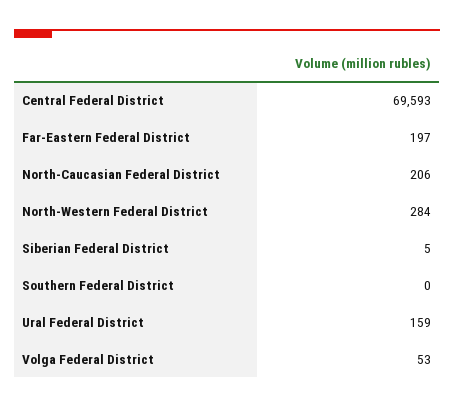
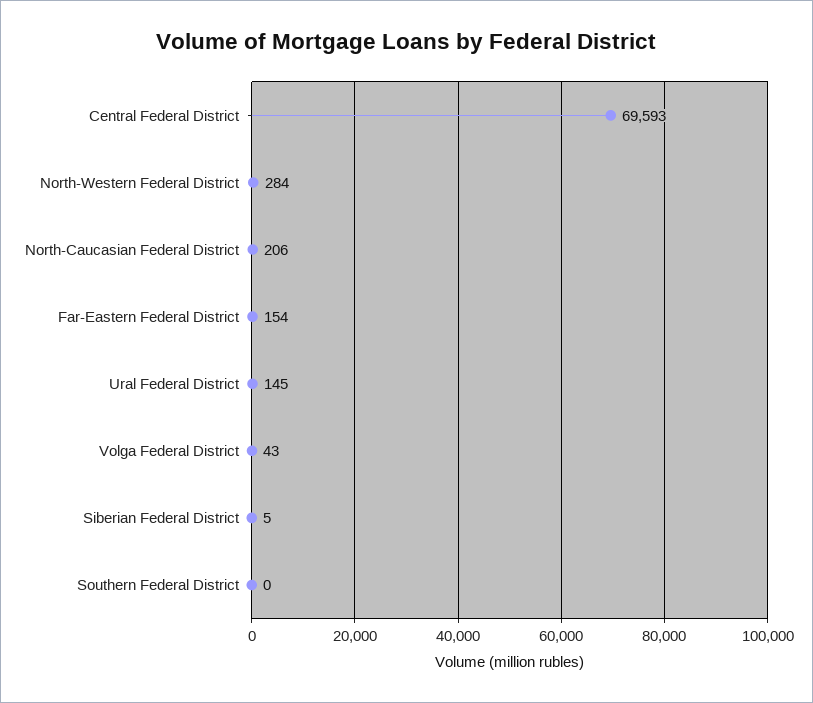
Far-Eastern Federal District: 197 -> 154
Ural Federal District: 159 -> 145
Volga Federal District: 53 -> 43

